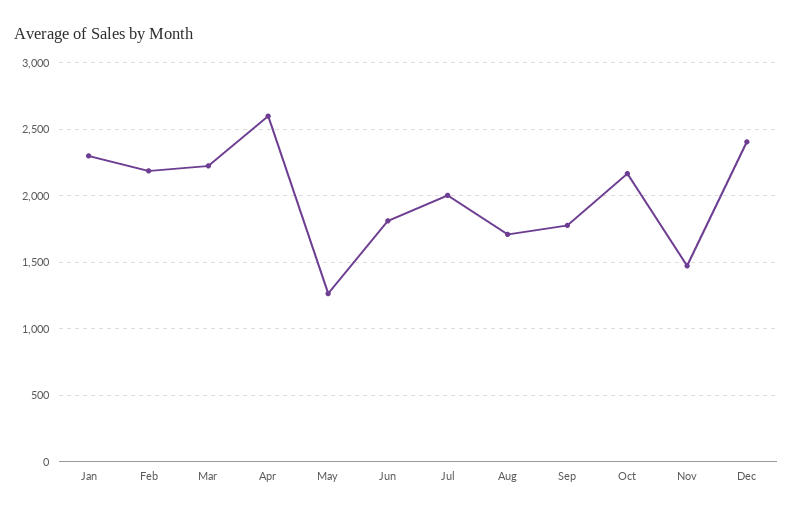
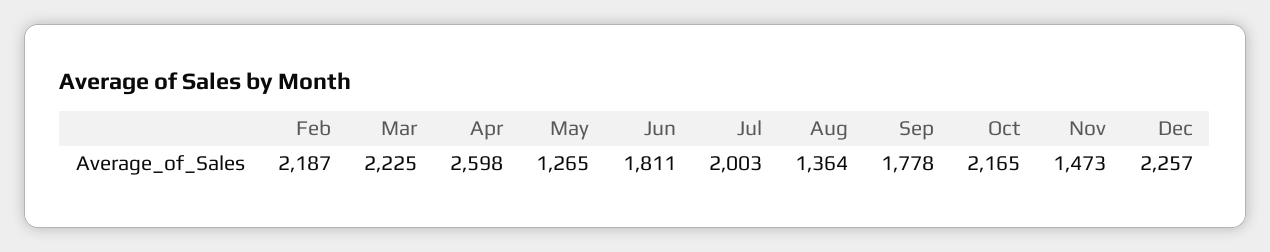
Jan: 2300 -> none
Aug: 1700 -> 1364
Dec: 2400 -> 2257

